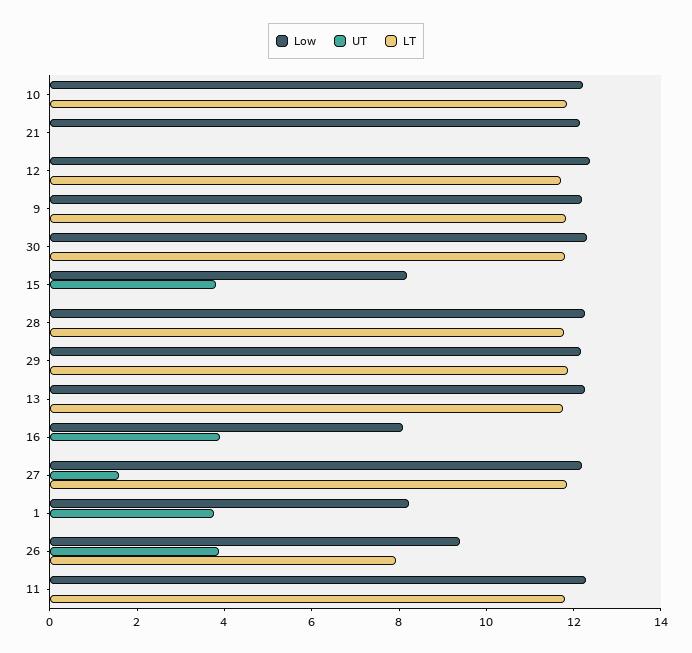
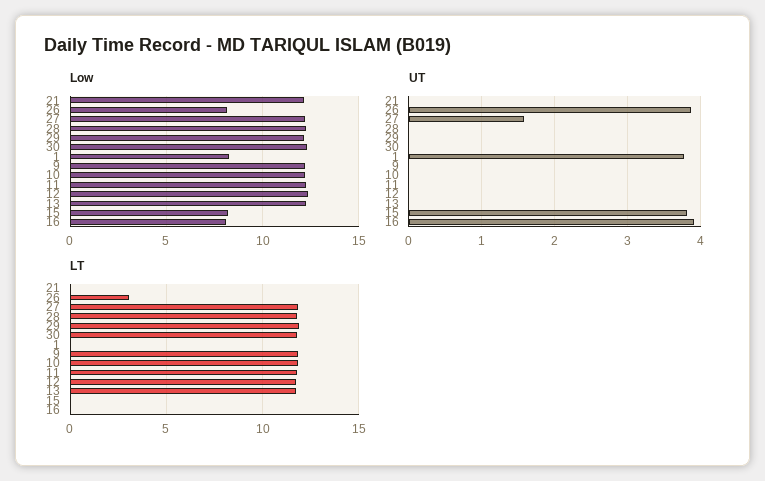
Low, 26: 9.5 -> 8
LT, 26: 8 -> 3

